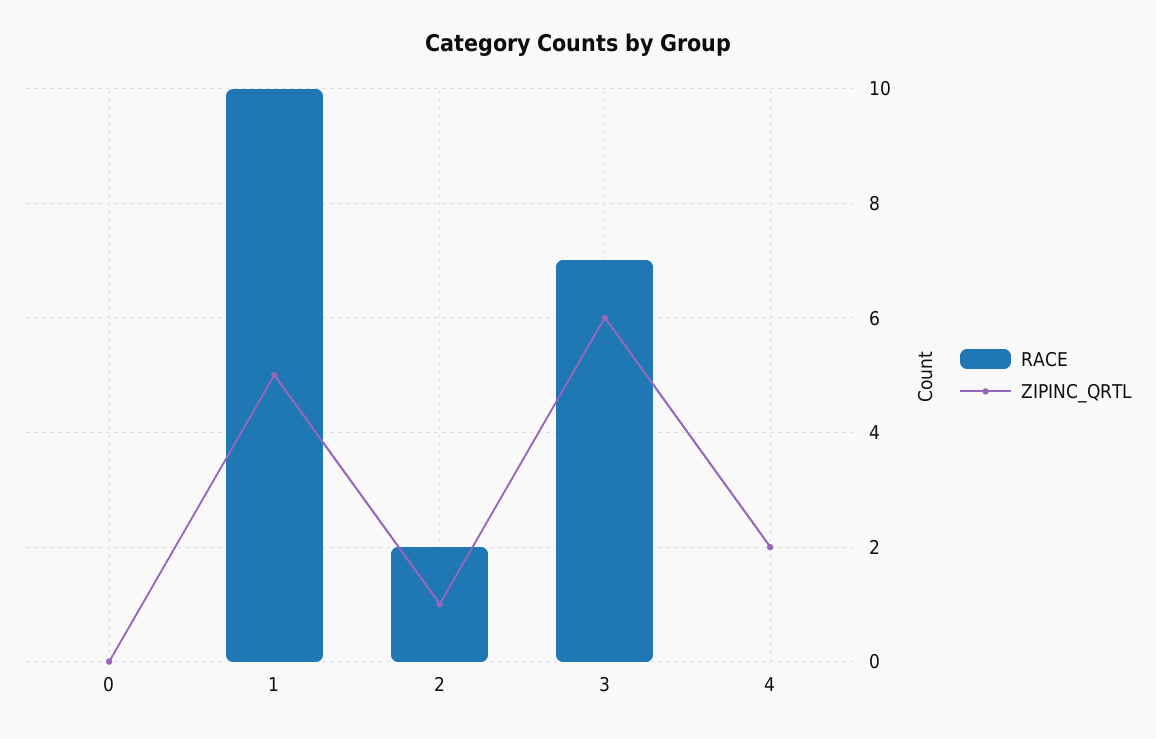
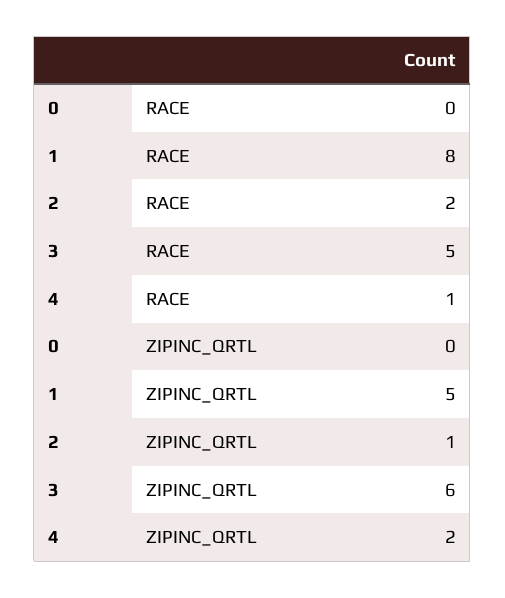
RACE, 1: 10 -> 8
RACE, 3: 7 -> 5
RACE, 4: 0 -> 1

